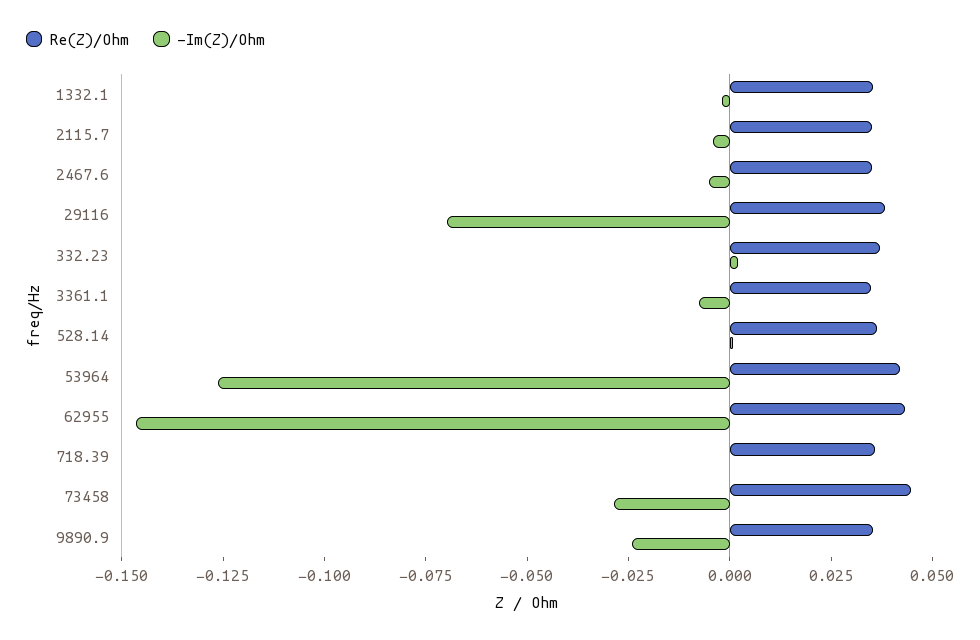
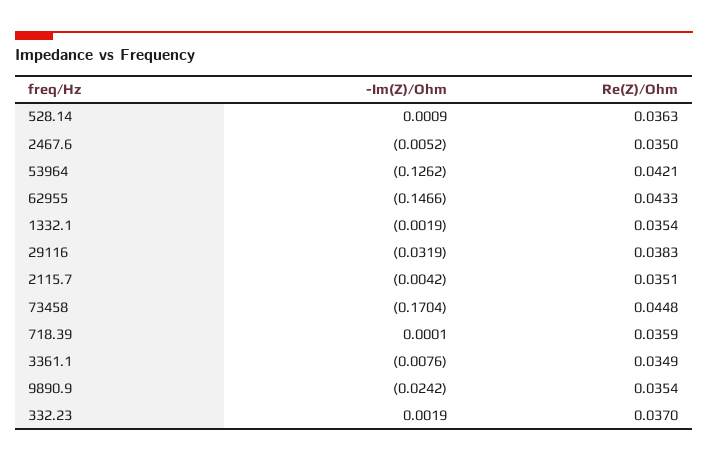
-Im(Z)/Ohm, 29116: -0.07 -> -0.0319
-Im(Z)/Ohm, 73458: -0.03 -> -0.1704

